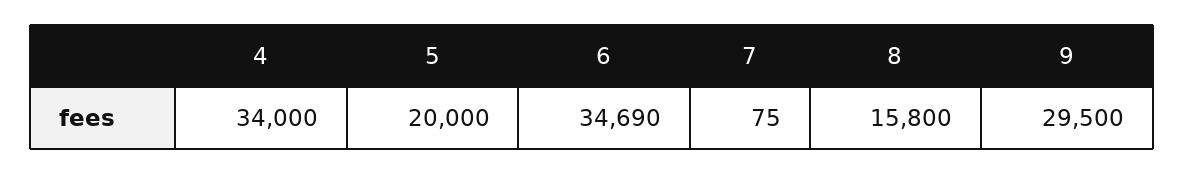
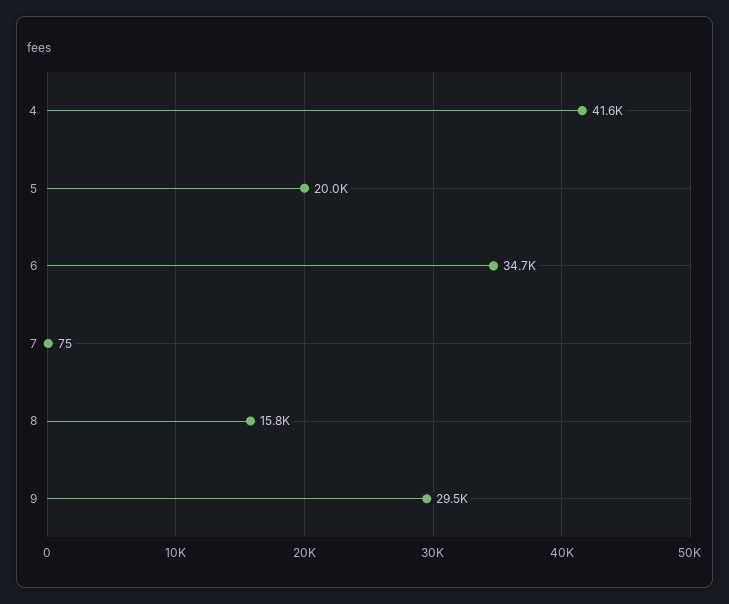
4: 34000 -> 41600
6: 34690 -> 34700

